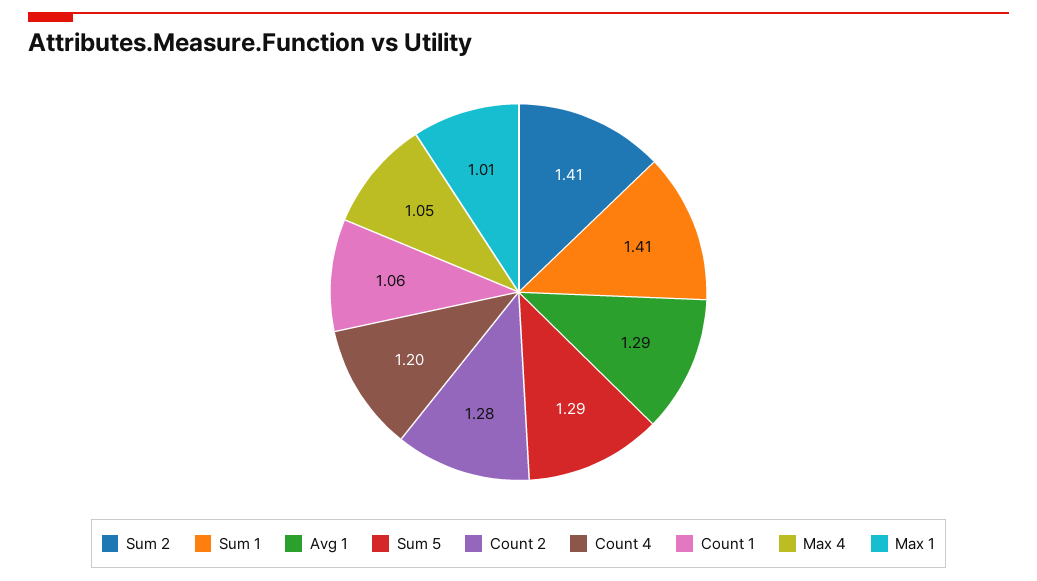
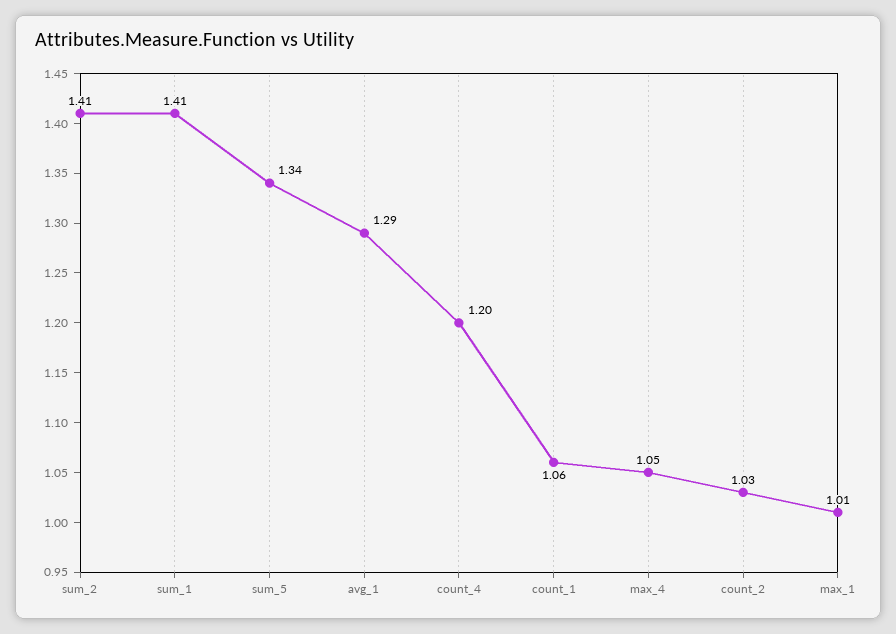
Sum 5: 1.29 -> 1.34
Count 2: 1.28 -> 1.03

